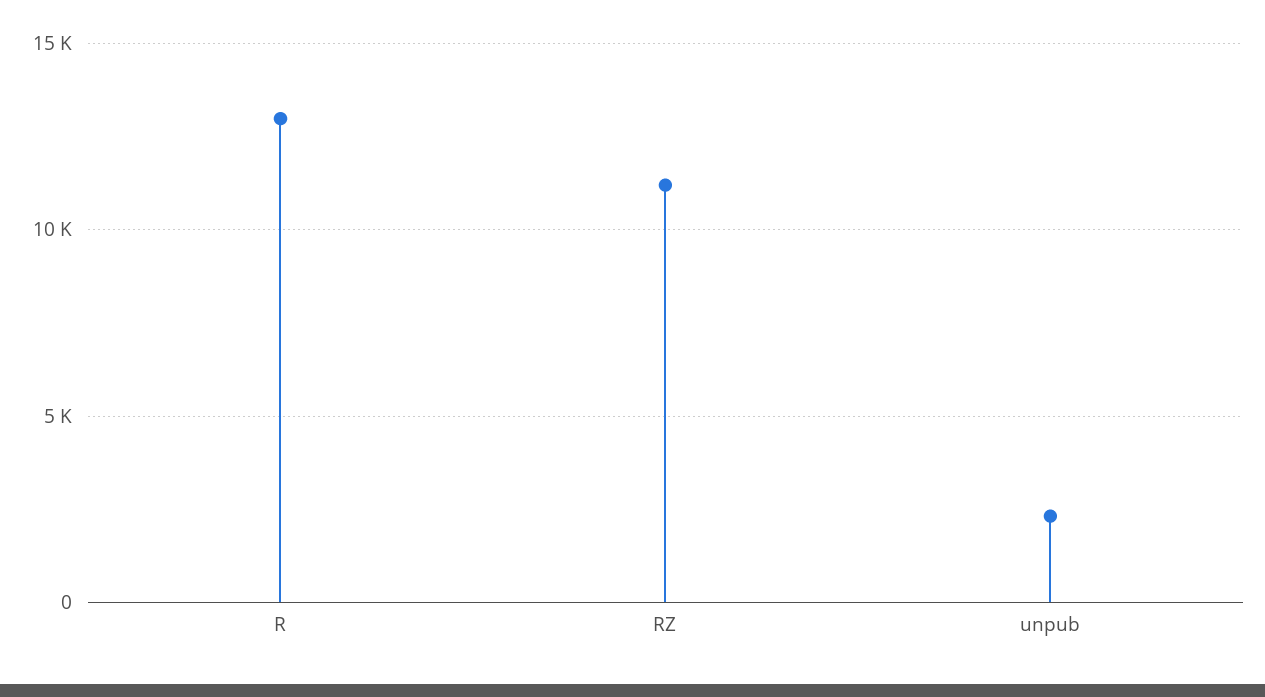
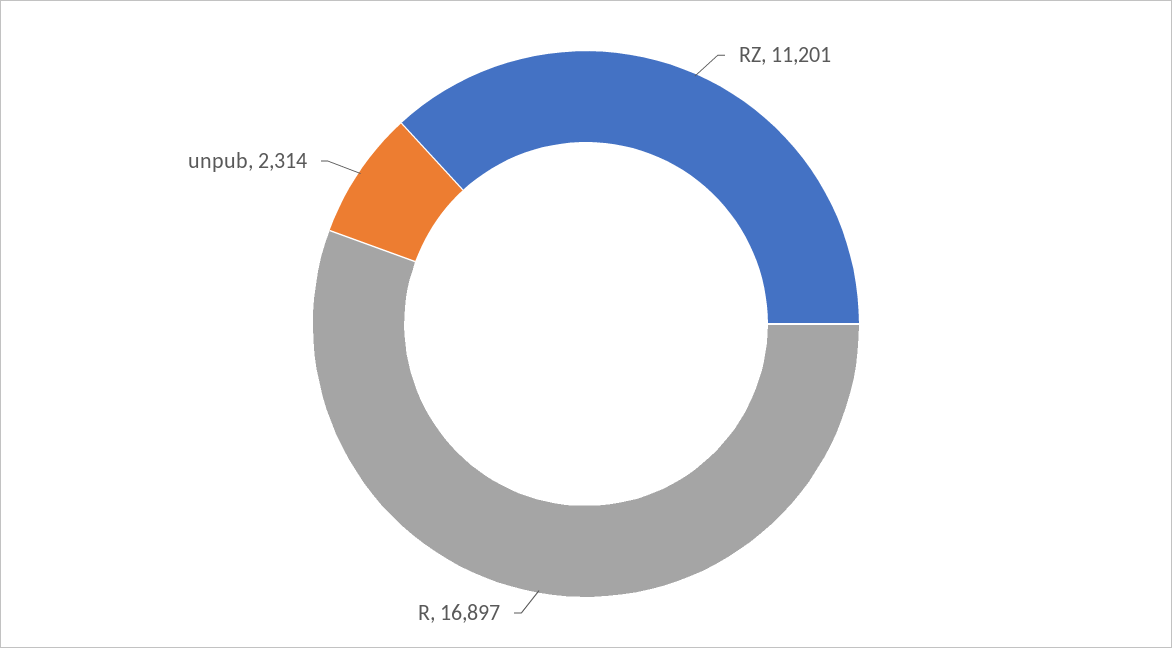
R: 13000 -> 16897

